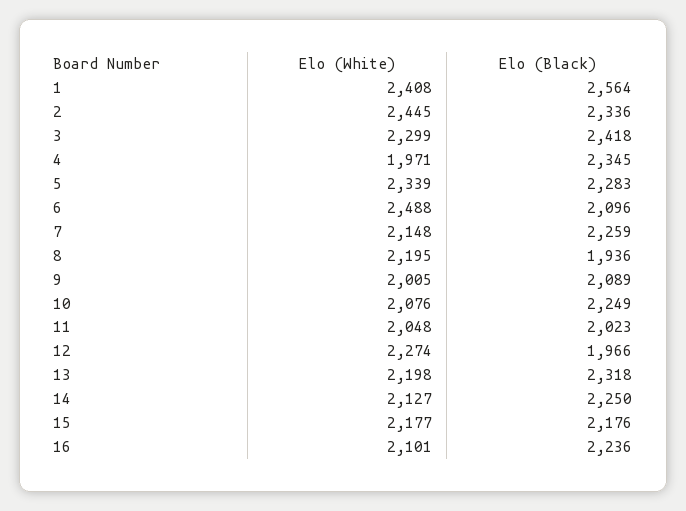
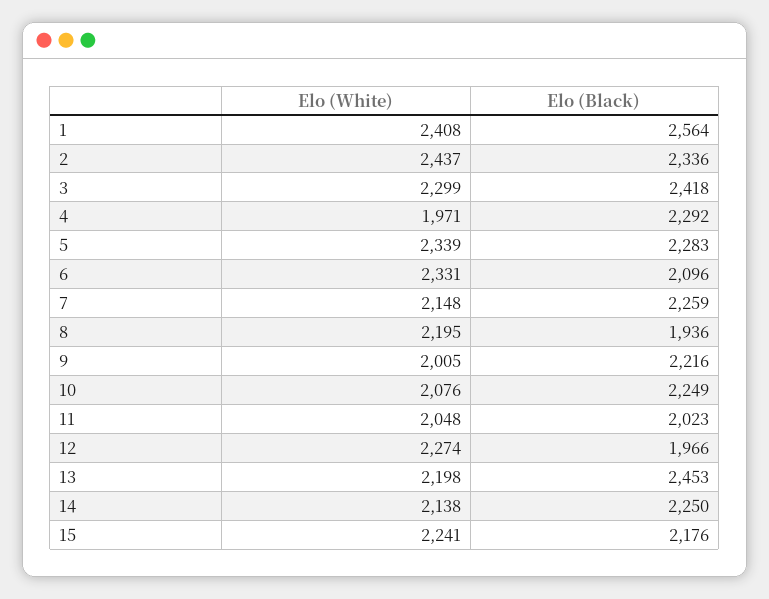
Elo (White), 2: 2445 -> 2437
Elo (Black), 4: 2345 -> 2292
Elo (White), 6: 2488 -> 2331
Elo (Black), 9: 2089 -> 2216
Elo (Black), 13: 2318 -> 2453
Elo (White), 14: 2127 -> 2138
Elo (White), 15: 2177 -> 2241
Elo (White), 16: 2101 -> none
Elo (Black), 16: 2236 -> none

